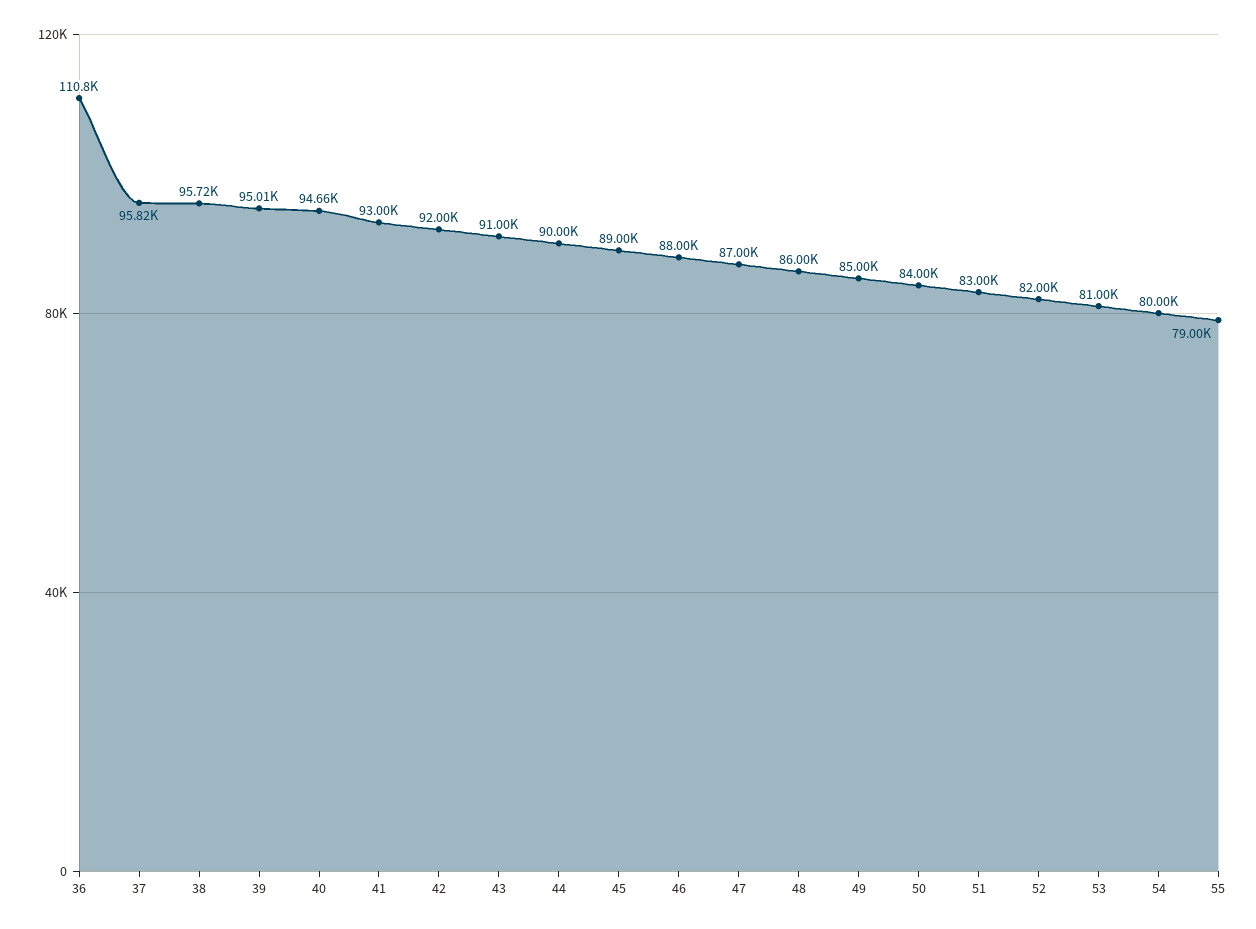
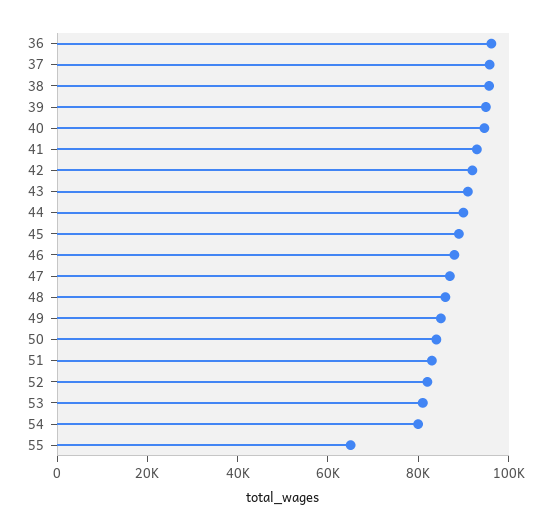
36: 110800 -> 95000
55: 79000 -> 65000

